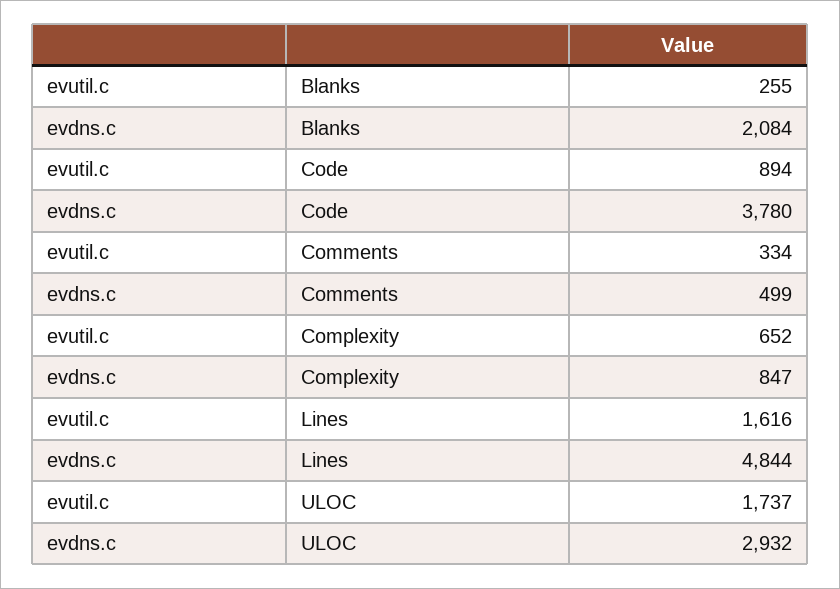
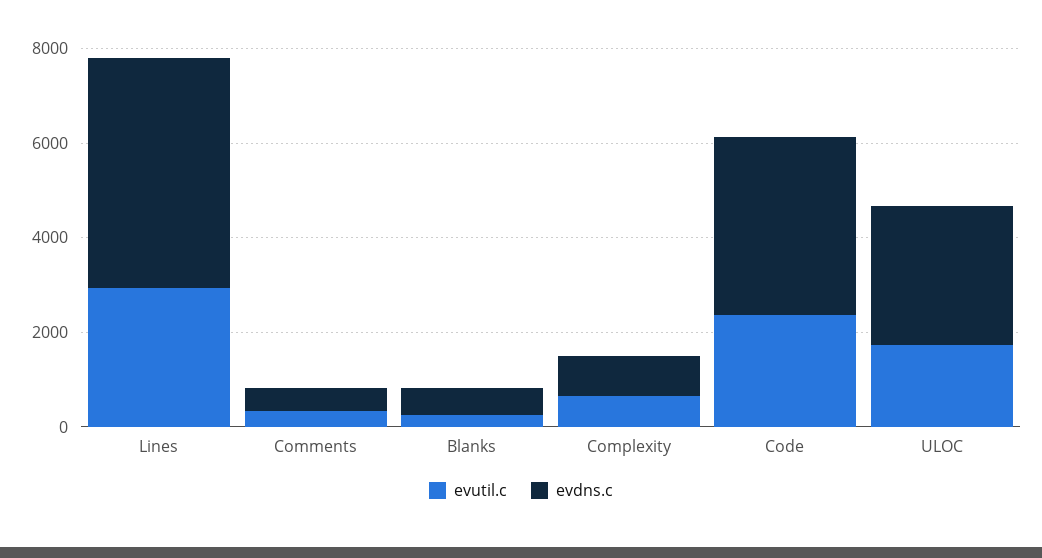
evdns.c, Blanks: 2084 -> 500
evutil.c, Code: 894 -> 2500
evutil.c, Lines: 1616 -> 3000

